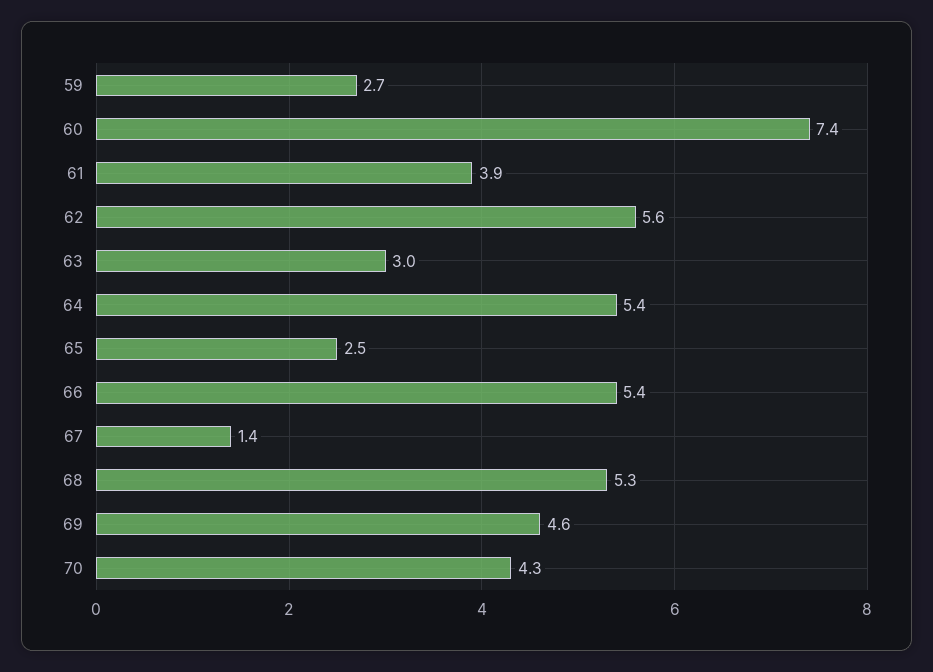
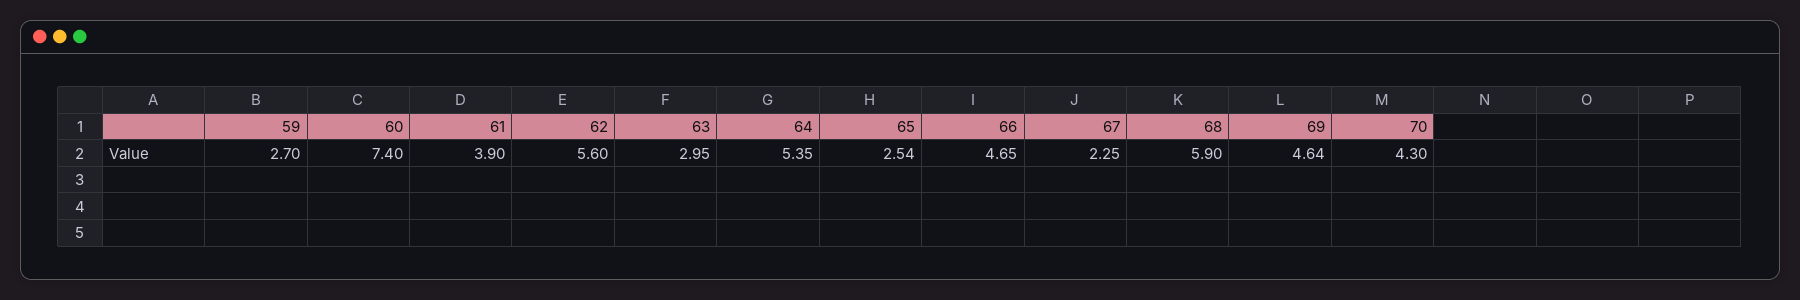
66: 5.4 -> 4.65
67: 1.4 -> 2.25
68: 5.3 -> 5.9

